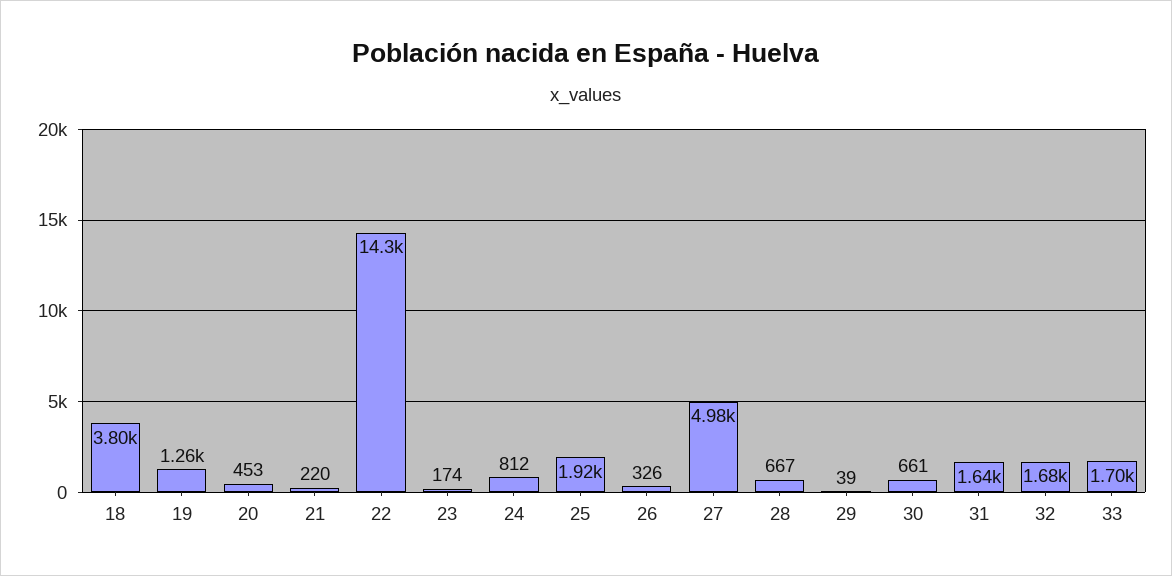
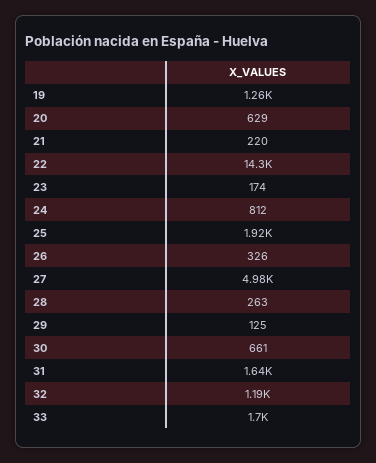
18: 3800 -> none
20: 453 -> 629
28: 667 -> 263
29: 39 -> 125
32: 1680 -> 1190

